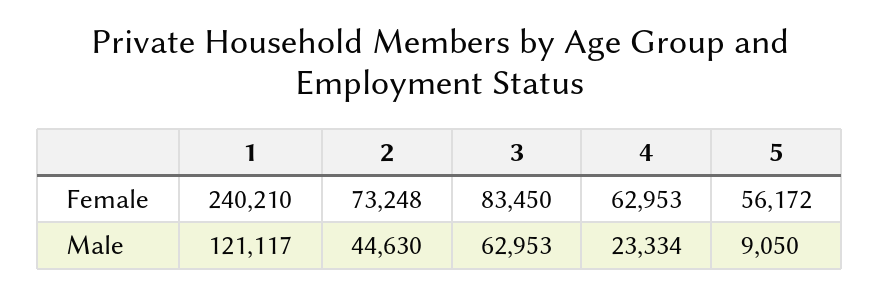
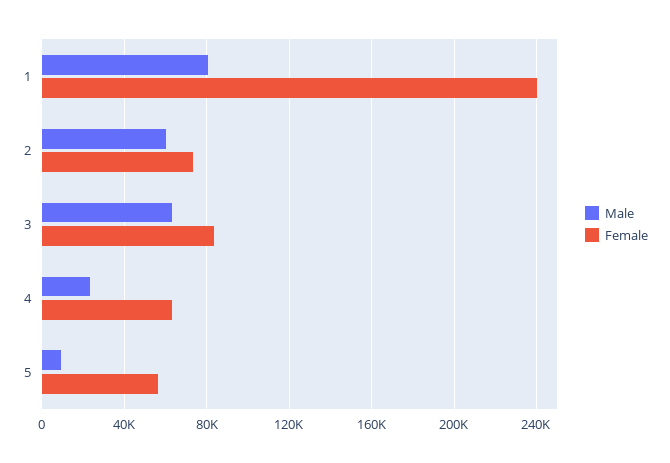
Male, 1: 121117 -> 80000
Male, 2: 44630 -> 60000

